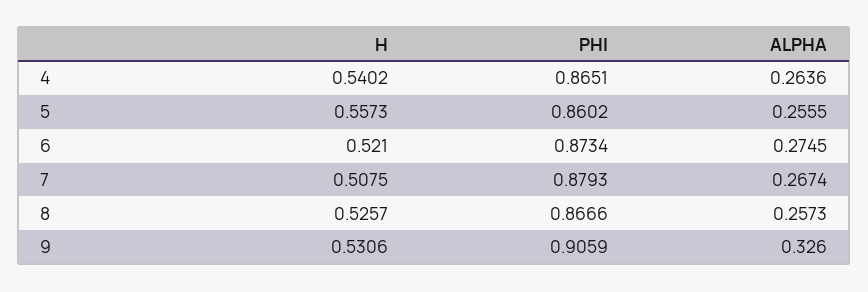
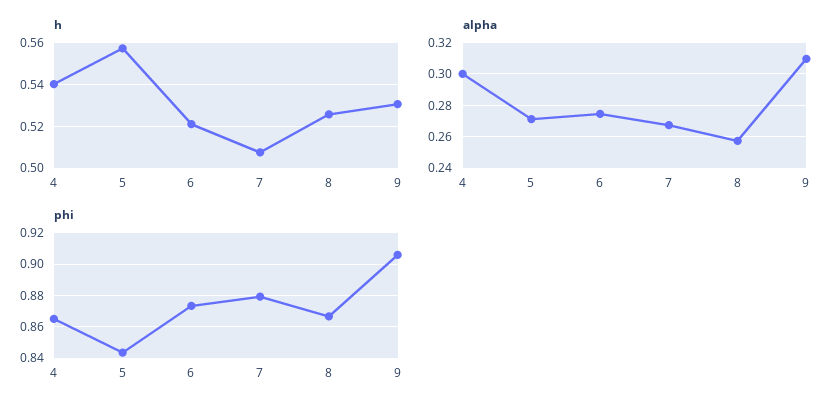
ALPHA, 4: 0.2636 -> 0.3
PHI, 5: 0.8602 -> 0.845
ALPHA, 5: 0.2555 -> 0.27
ALPHA, 9: 0.326 -> 0.31

